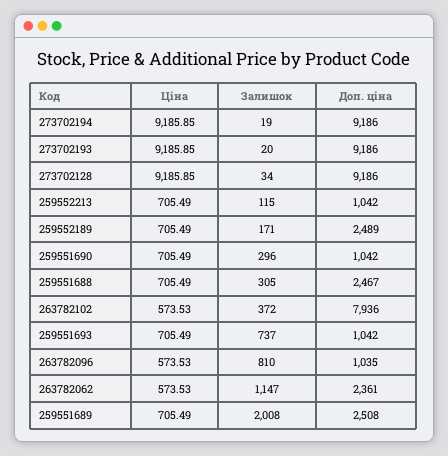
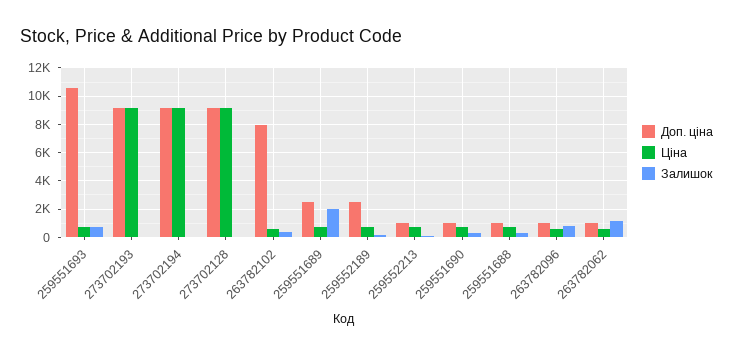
Доп. ціна, 259551688: 2467 -> 1000
Доп. ціна, 259551693: 1042 -> 10500
Доп. ціна, 263782062: 2361 -> 1000

